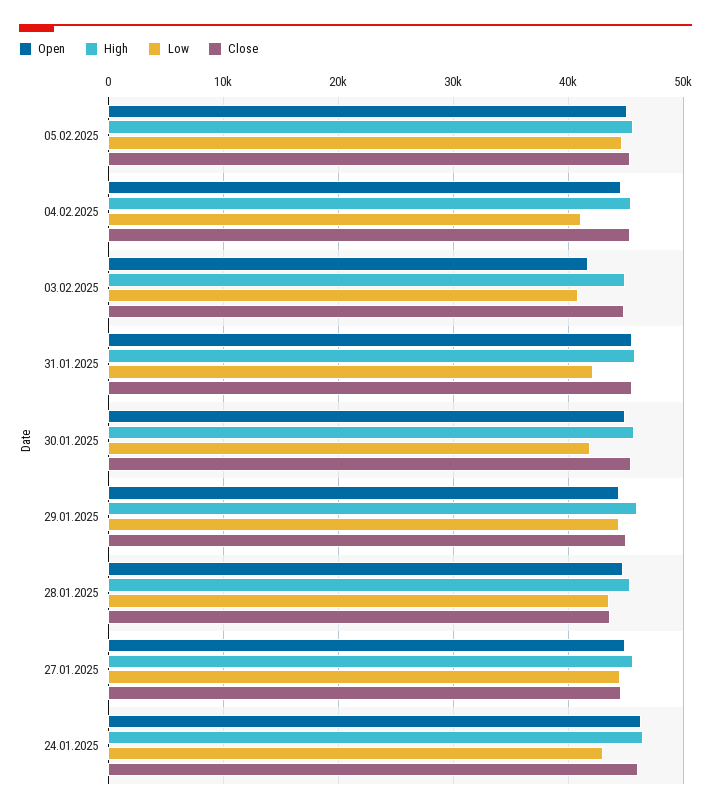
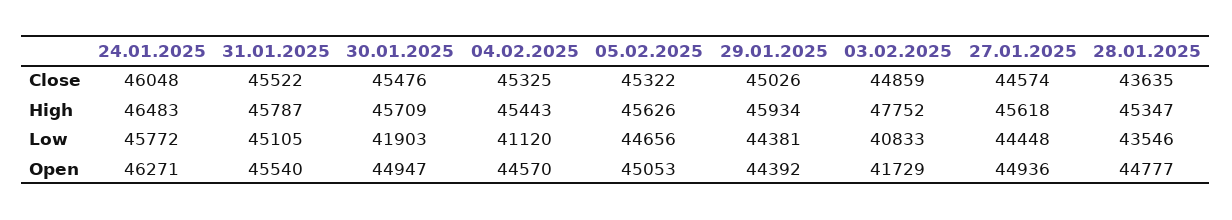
High, 03.02.2025: 45000 -> 47752
Low, 31.01.2025: 42000 -> 45105
Low, 24.01.2025: 43000 -> 45772

